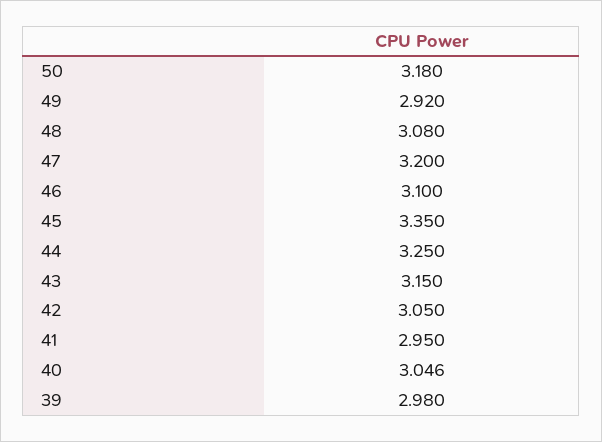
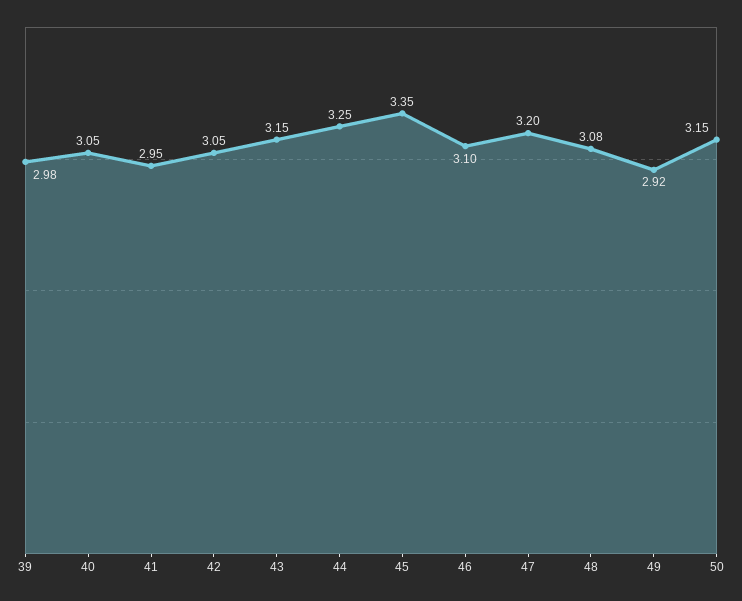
50: 3.18 -> 3.15

